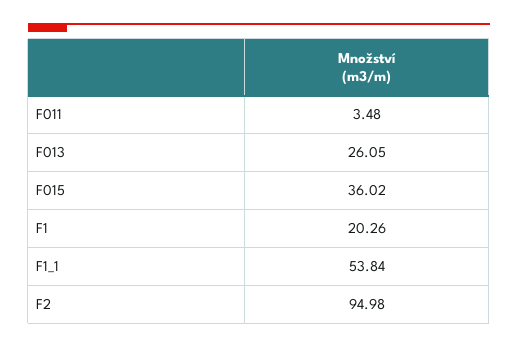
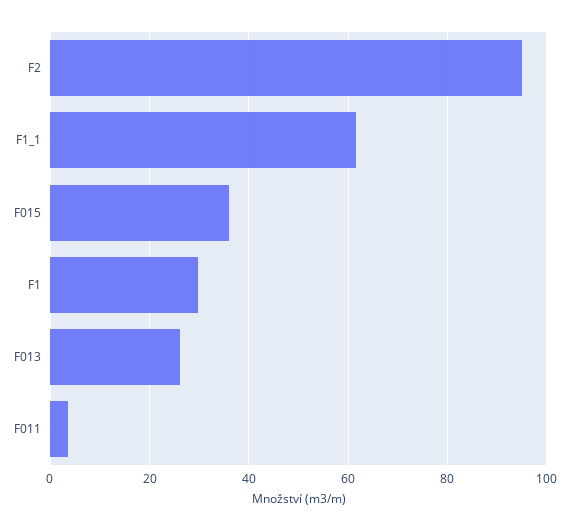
F1: 20.26 -> 30
F1_1: 53.84 -> 62

